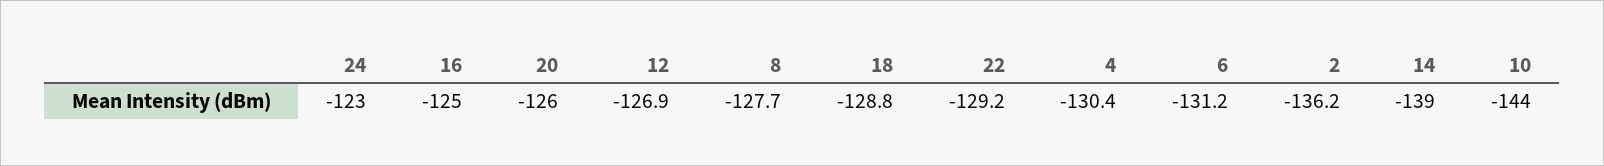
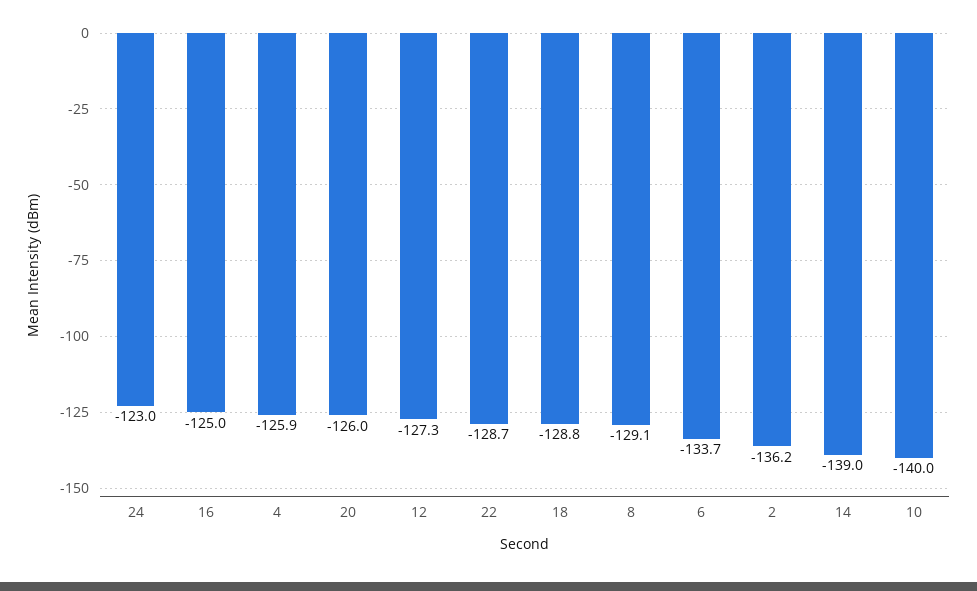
12: -126.9 -> -127.3
8: -127.7 -> -129.1
22: -129.2 -> -128.7
4: -130.4 -> -125.9
6: -131.2 -> -133.7
10: -144 -> -140

